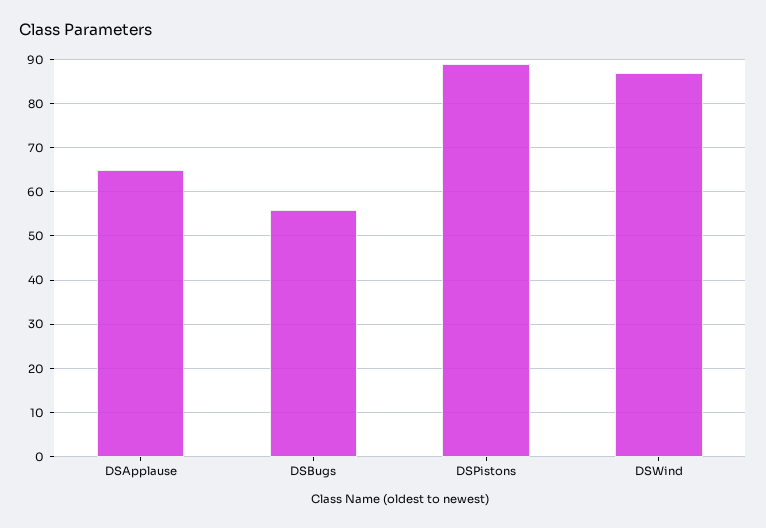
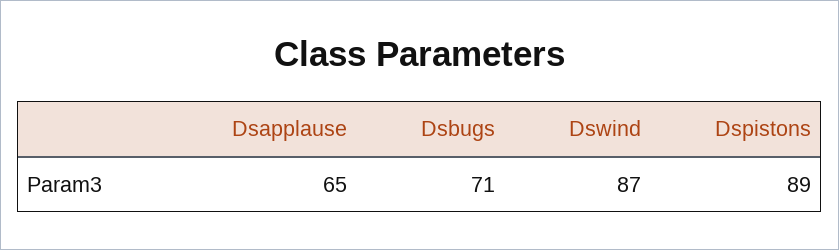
DSBugs: 55 -> 71

